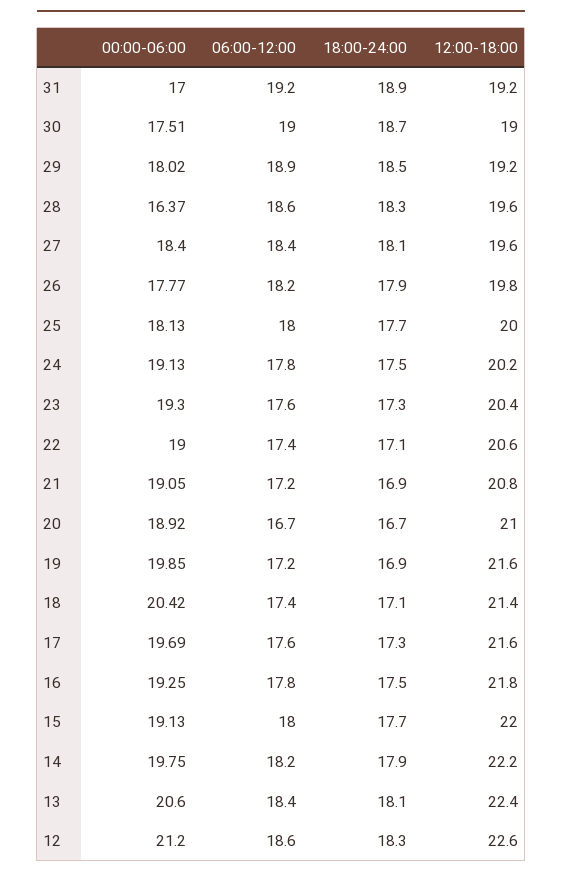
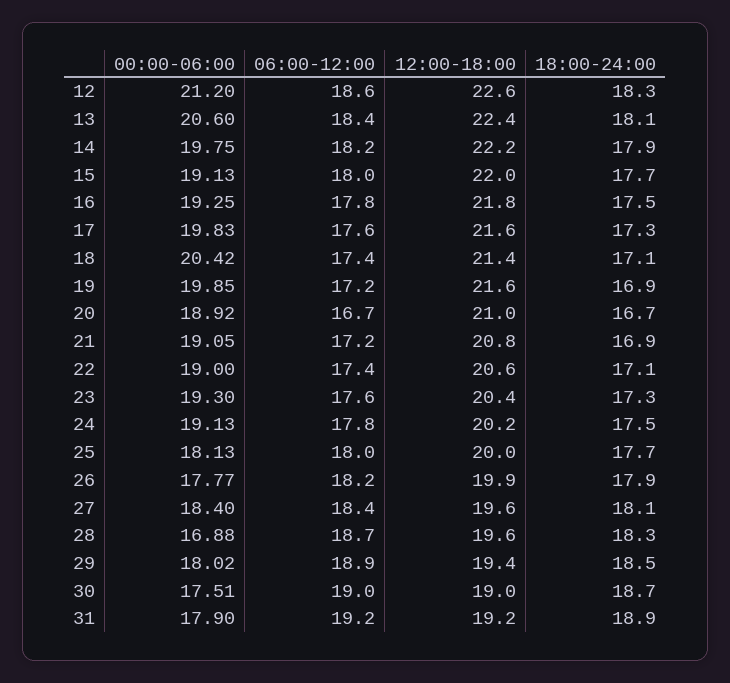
00:00-06:00, 31: 17 -> 17.9
12:00-18:00, 29: 19.2 -> 19.4
00:00-06:00, 28: 16.37 -> 16.88
06:00-12:00, 28: 18.6 -> 18.7
12:00-18:00, 26: 19.8 -> 19.9
00:00-06:00, 17: 19.69 -> 19.83

